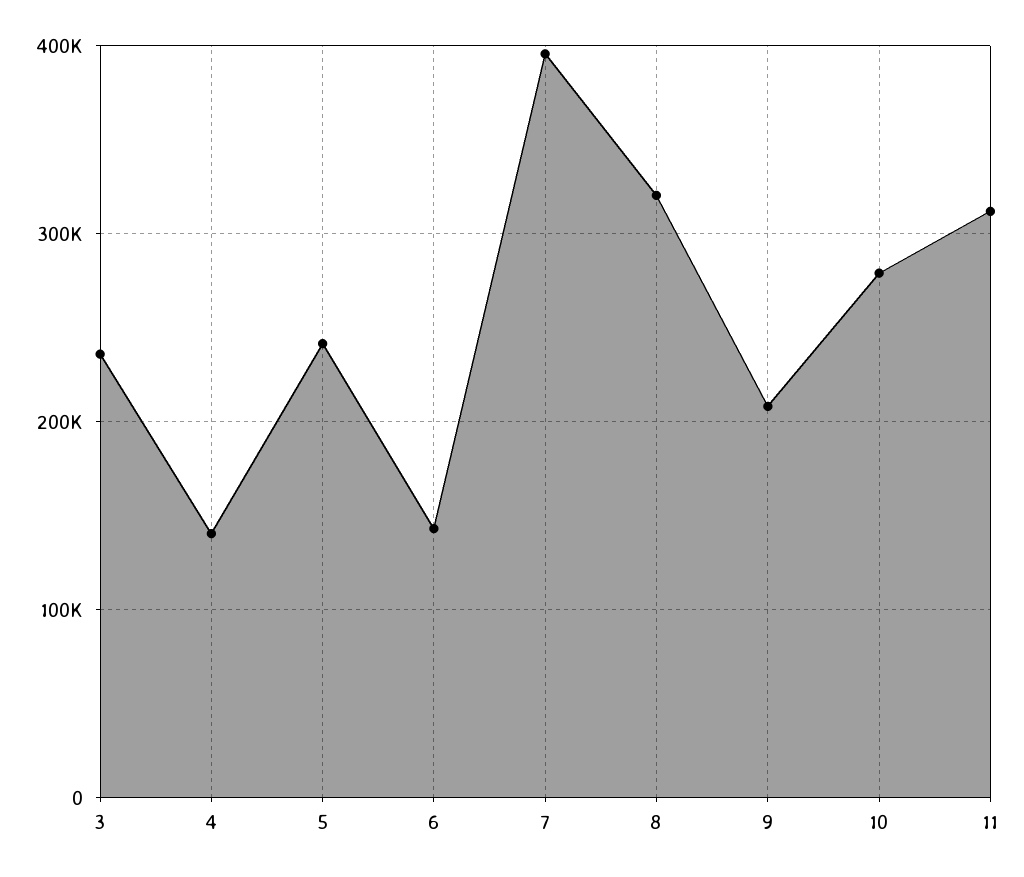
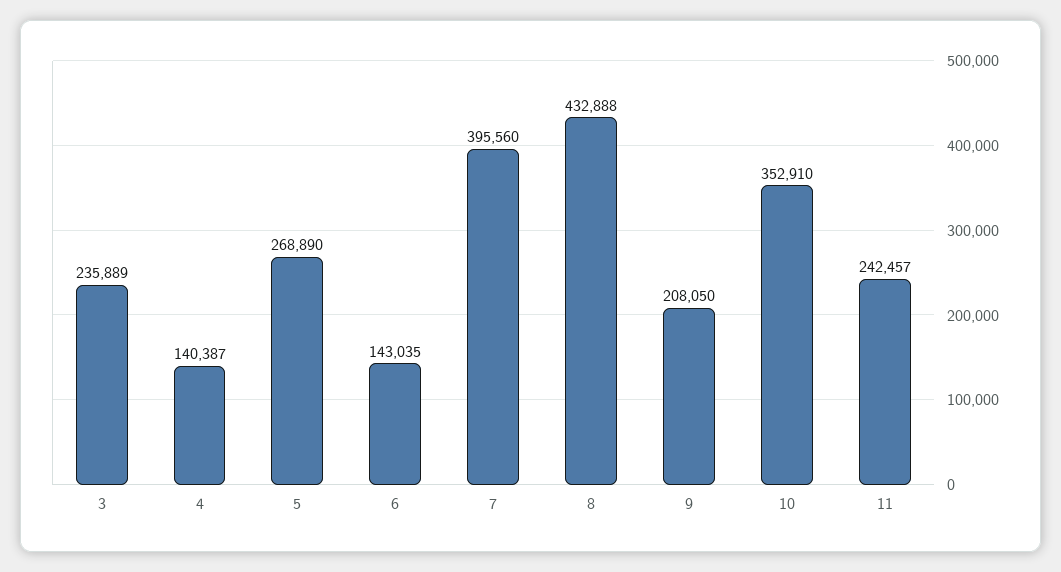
5: 240000 -> 268890
8: 320000 -> 432888
10: 280000 -> 352910
11: 310000 -> 242457

